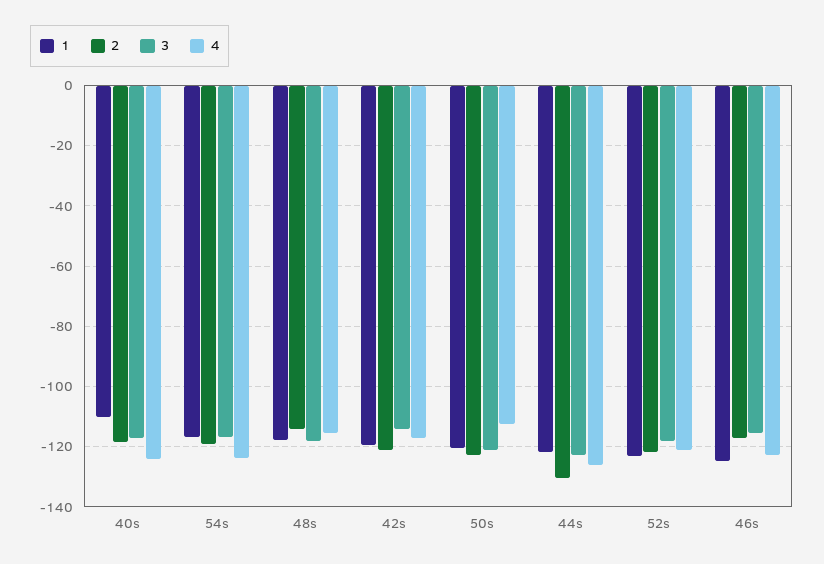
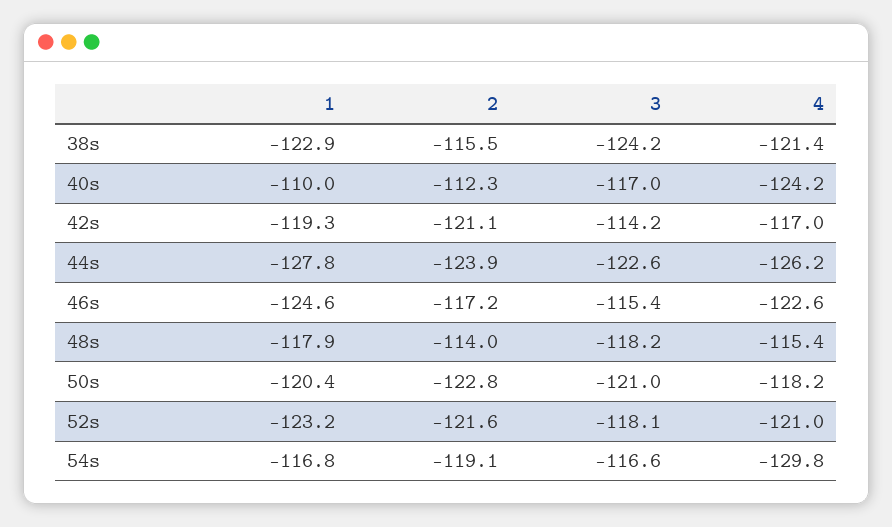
2, 40s: -118 -> -112.3
4, 54s: -124 -> -129.8
4, 50s: -112 -> -118.2
1, 44s: -122 -> -127.8
2, 44s: -130 -> -123.9
1, 38s: none -> -122.9
2, 38s: none -> -115.5
3, 38s: none -> -124.2
4, 38s: none -> -121.4

